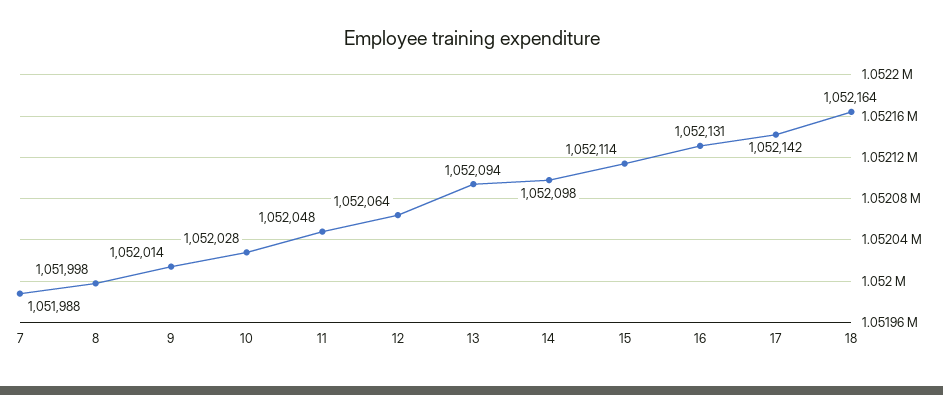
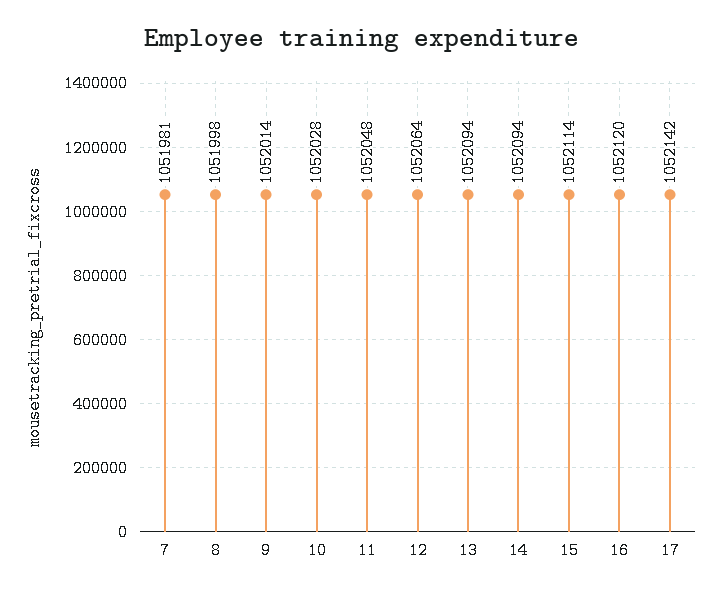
7: 1051988 -> 1051981
14: 1052098 -> 1052094
16: 1052131 -> 1052120
18: 1052164 -> none

